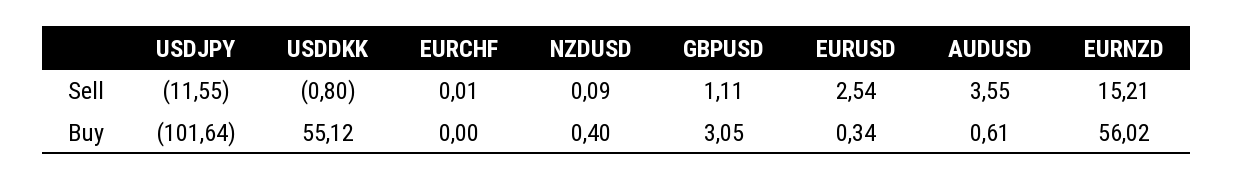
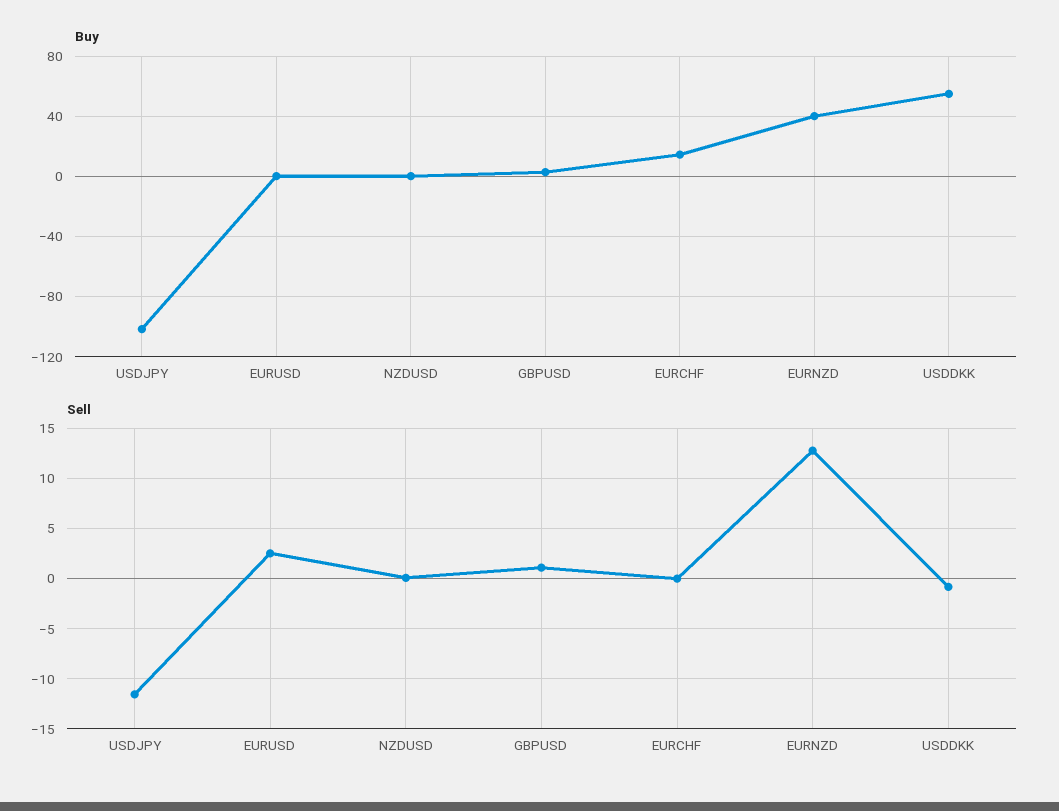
Sell, AUDUSD: 3.55 -> none
Sell, EURNZD: 15.21 -> 13
Buy, EURCHF: 0 -> 15
Buy, AUDUSD: 0.61 -> none
Buy, EURNZD: 56.02 -> 40

